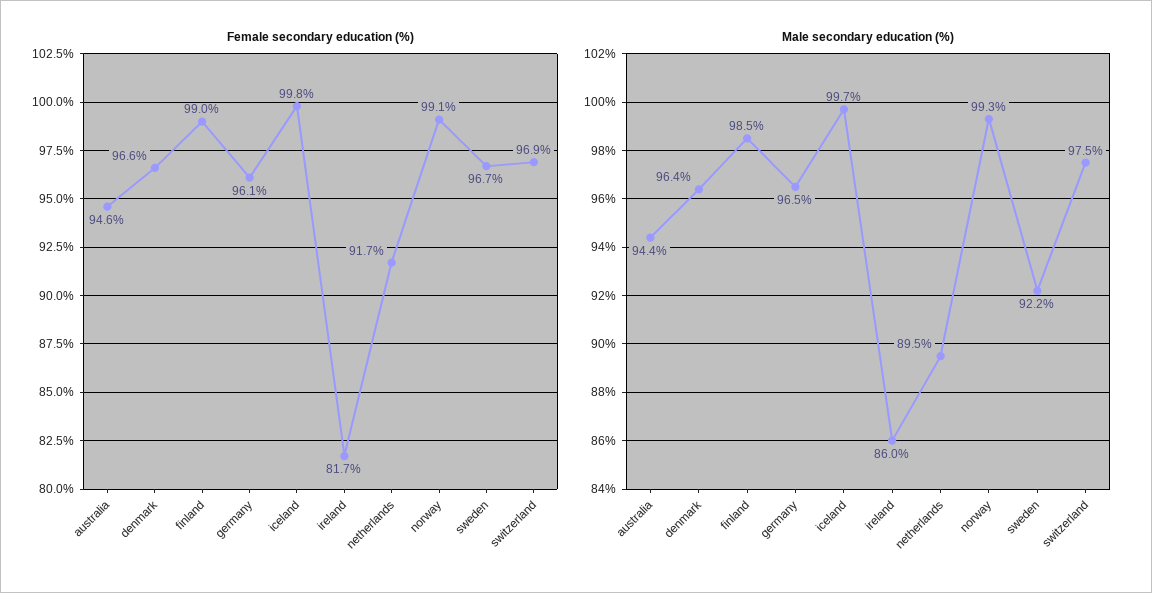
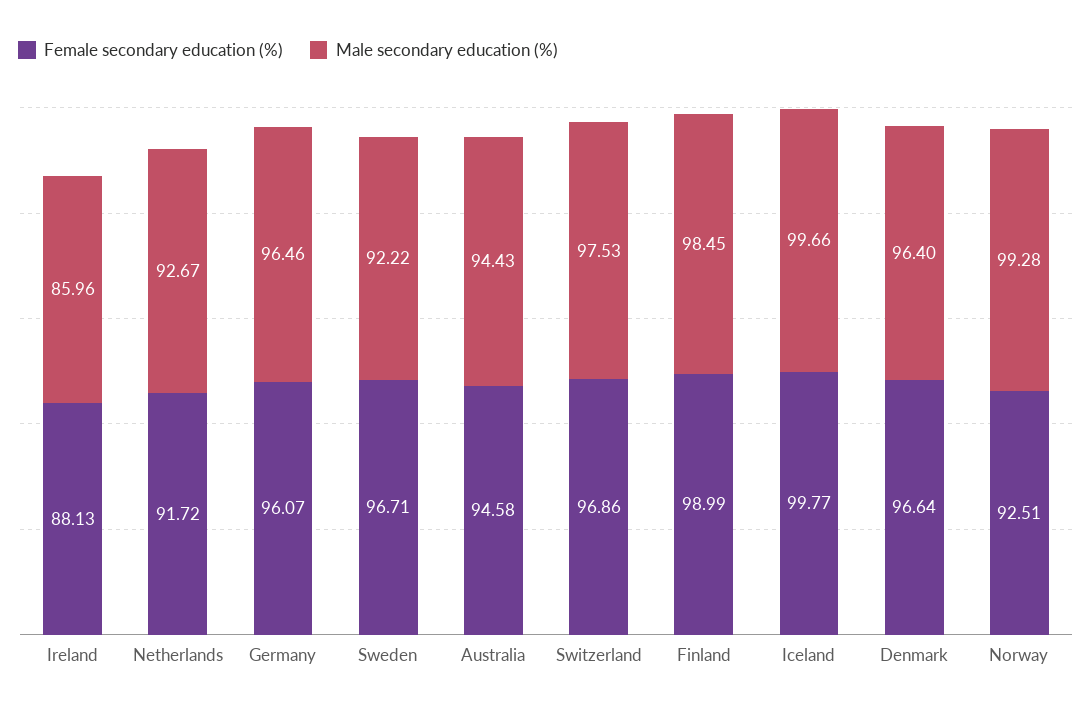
Female secondary education (%), ireland: 81.7 -> 88.13
Female secondary education (%), norway: 99.1 -> 92.51
Male secondary education (%), netherlands: 89.5 -> 92.67

